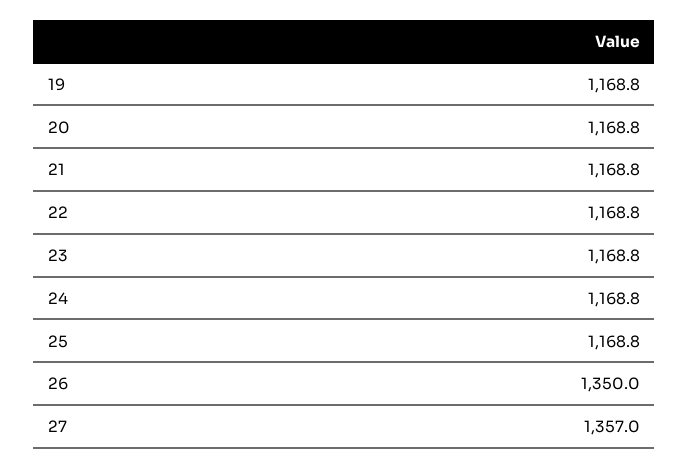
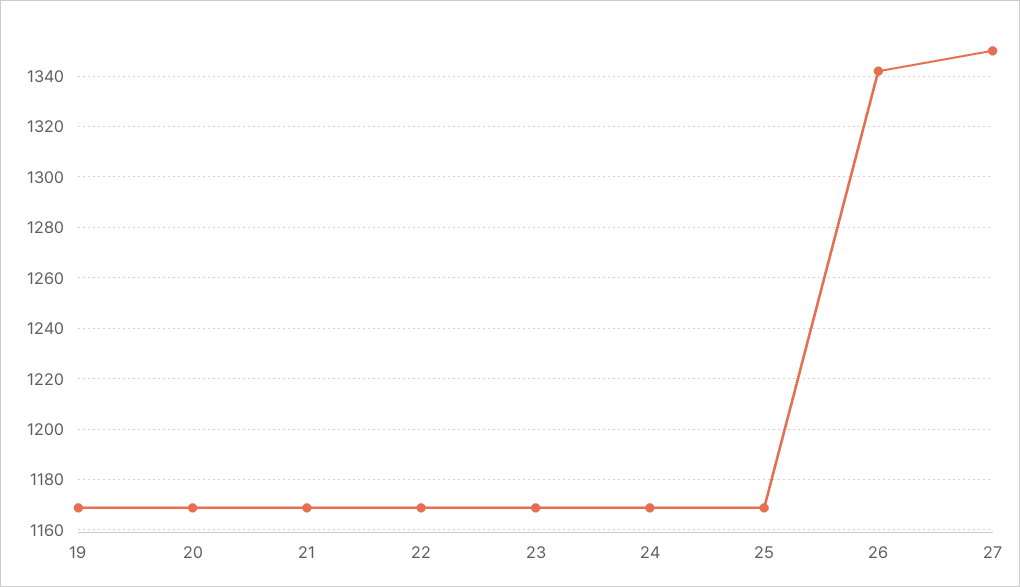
26: 1350 -> 1342.5
27: 1357 -> 1350

